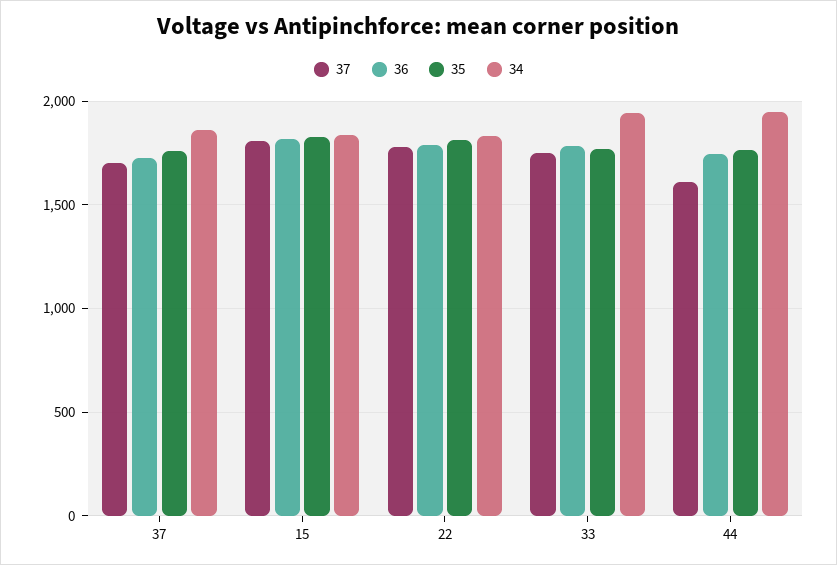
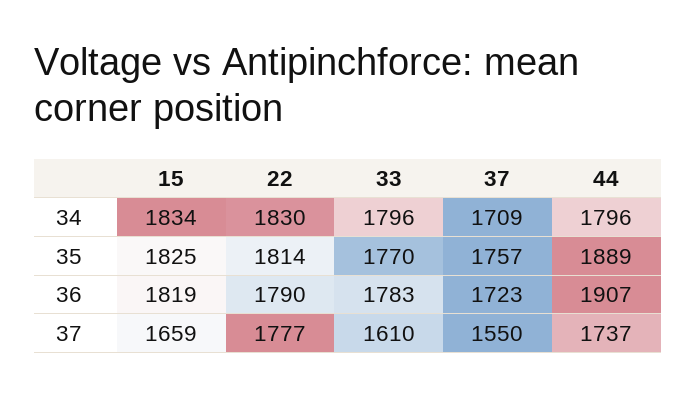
37, 37: 1700 -> 1550
34, 37: 1850 -> 1709
37, 15: 1800 -> 1659
37, 33: 1750 -> 1610
34, 33: 1950 -> 1796
37, 44: 1600 -> 1737
36, 44: 1750 -> 1907
35, 44: 1750 -> 1889
34, 44: 1950 -> 1796

